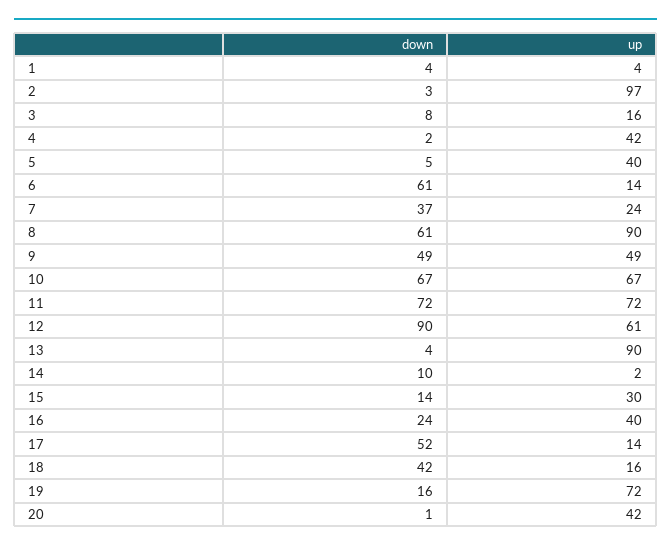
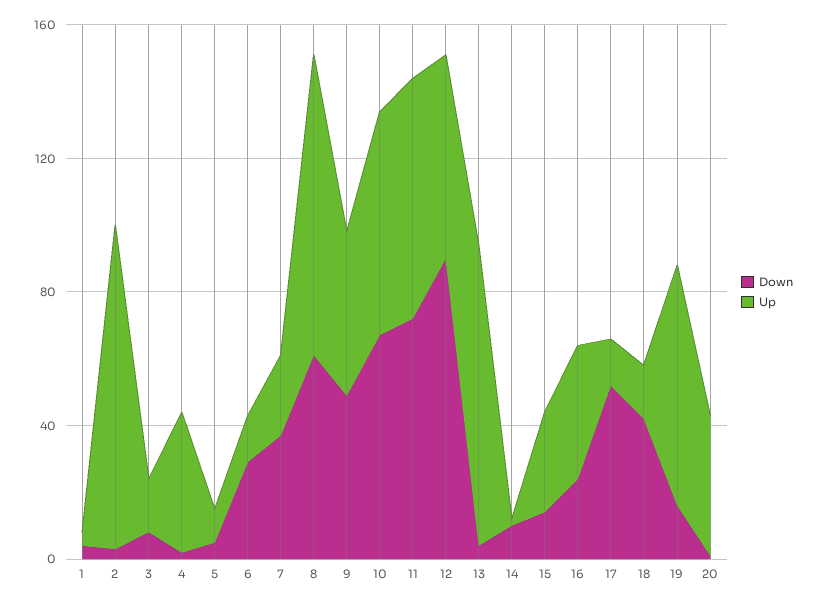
up, 5: 40 -> 10
down, 6: 61 -> 30

